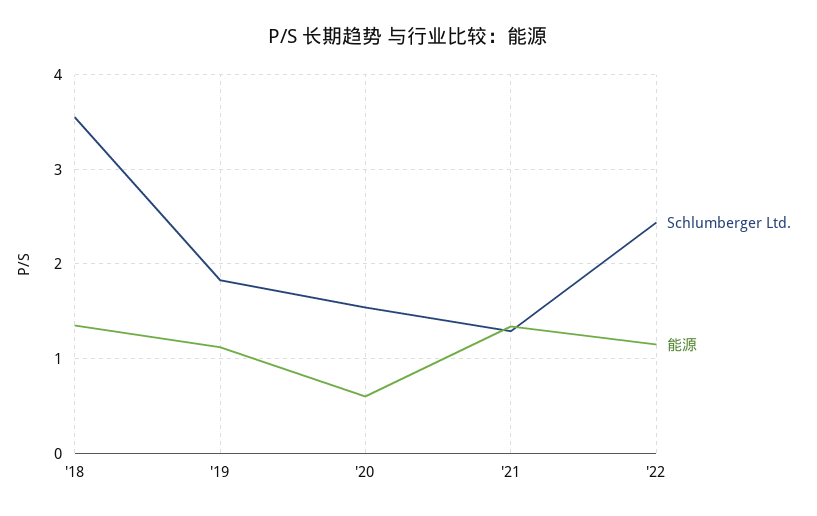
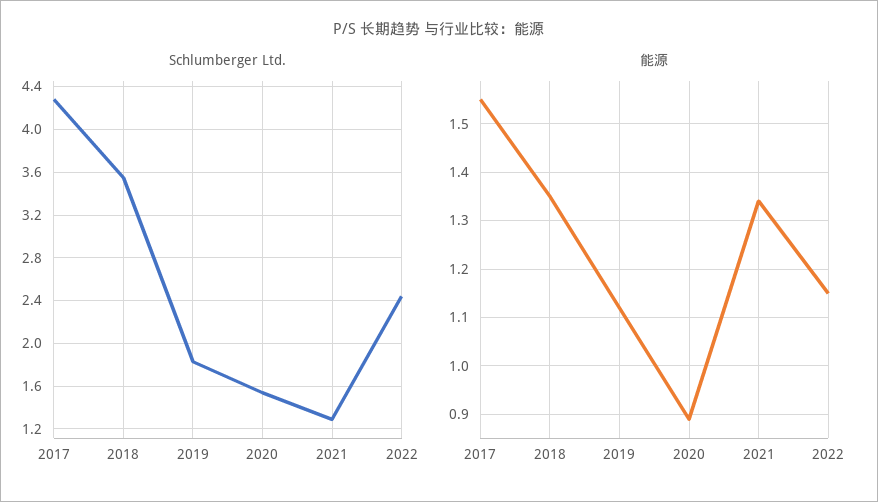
能源, '20: 0.6 -> 0.9
Schlumberger Ltd., 2017: none -> 4.3
能源, 2017: none -> 1.55

